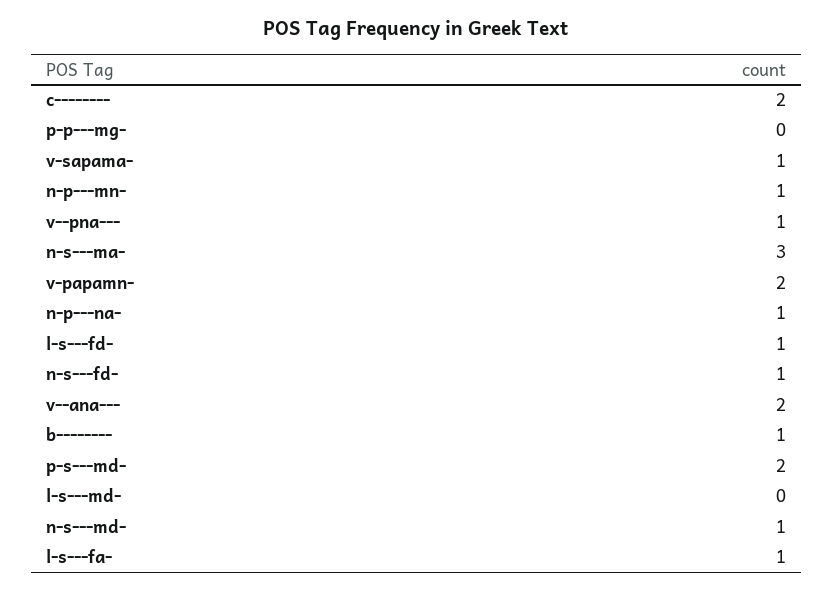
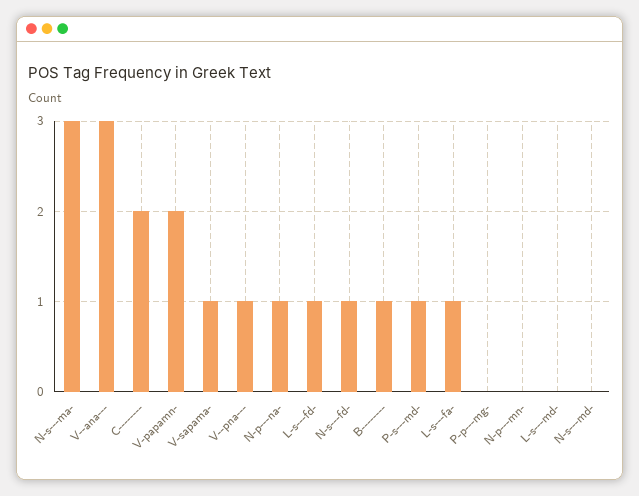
n-p---mn-: 1 -> 0
v--ana---: 2 -> 3
p-s---md-: 2 -> 1
n-s---md-: 1 -> 0

